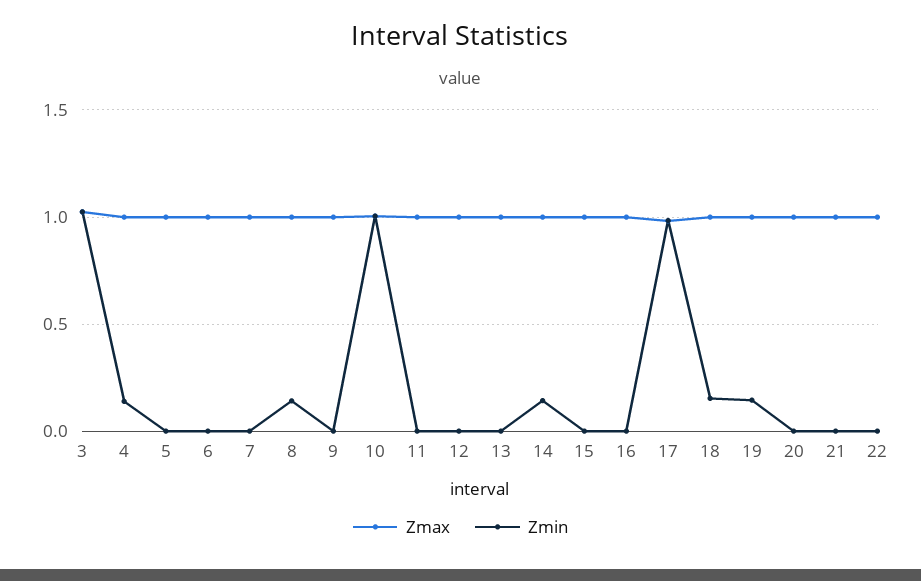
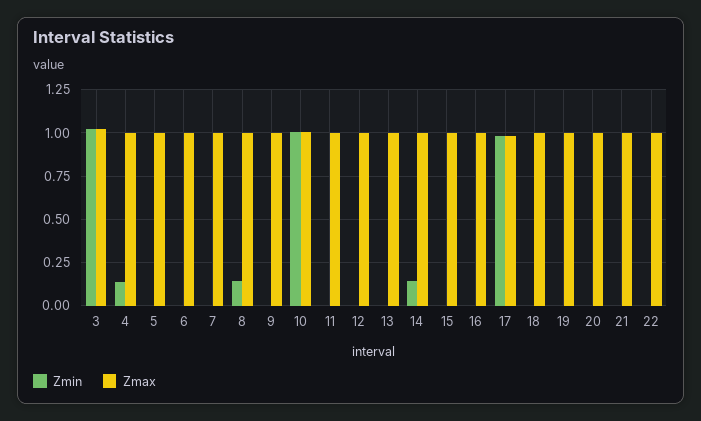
Zmin, 18: 0.15 -> 0
Zmin, 19: 0.15 -> 0

